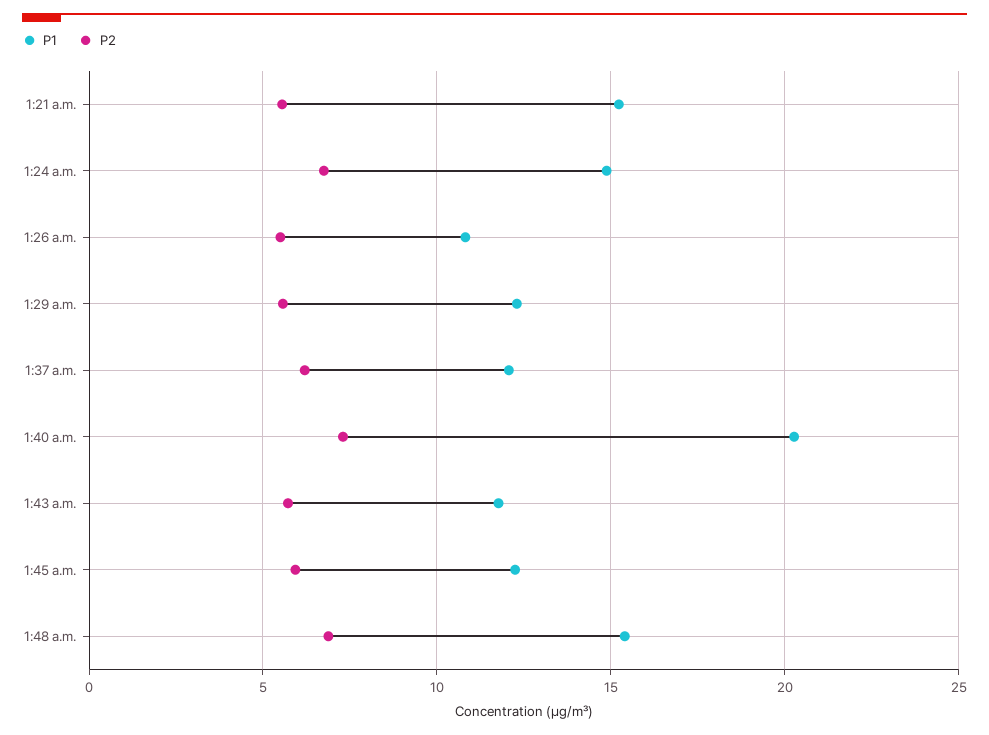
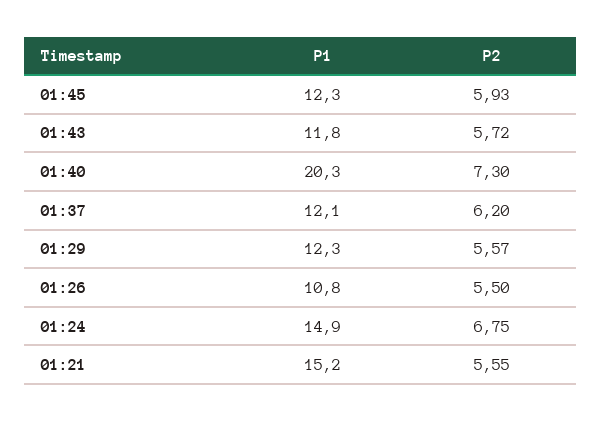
P1, 1:48 a.m.: 15.5 -> none
P2, 1:48 a.m.: 7 -> none

